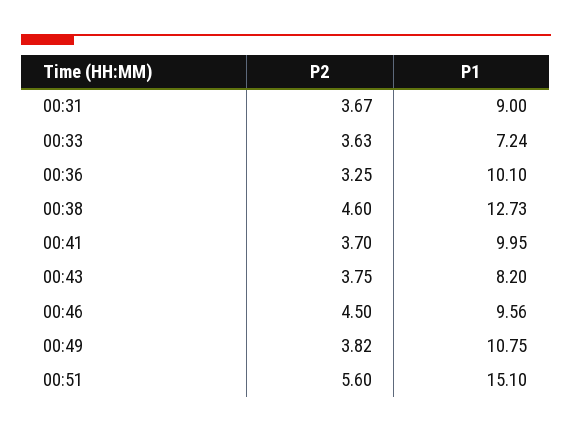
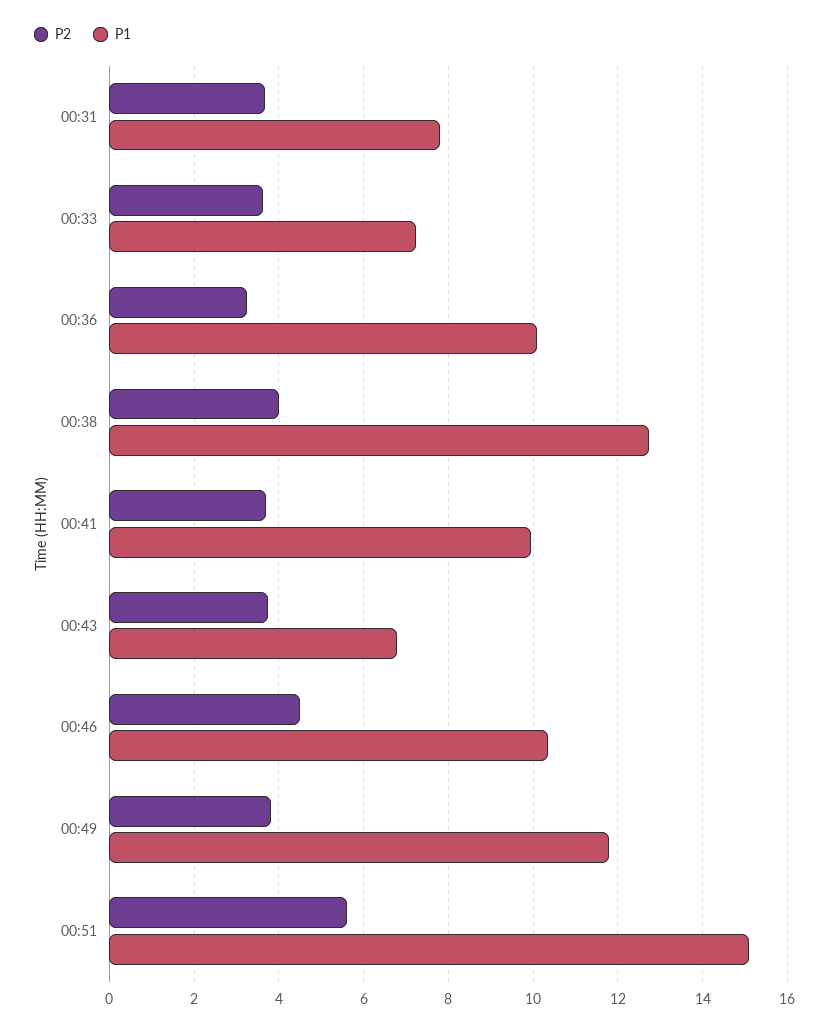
P1, 00:31: 9 -> 7.8
P2, 00:38: 4.6 -> 4
P1, 00:43: 8.2 -> 6.8
P1, 00:46: 9.56 -> 10.4
P1, 00:49: 10.75 -> 11.8

